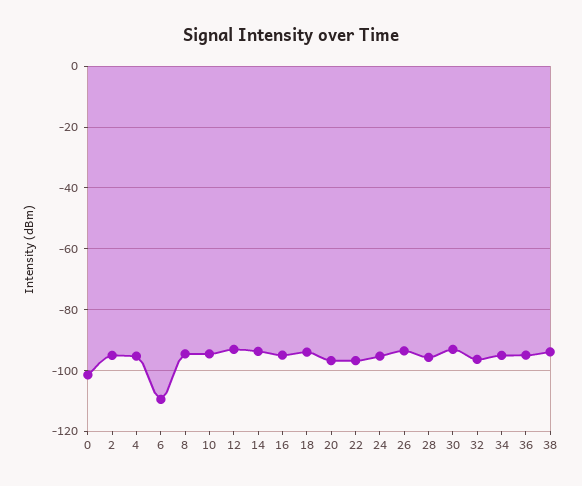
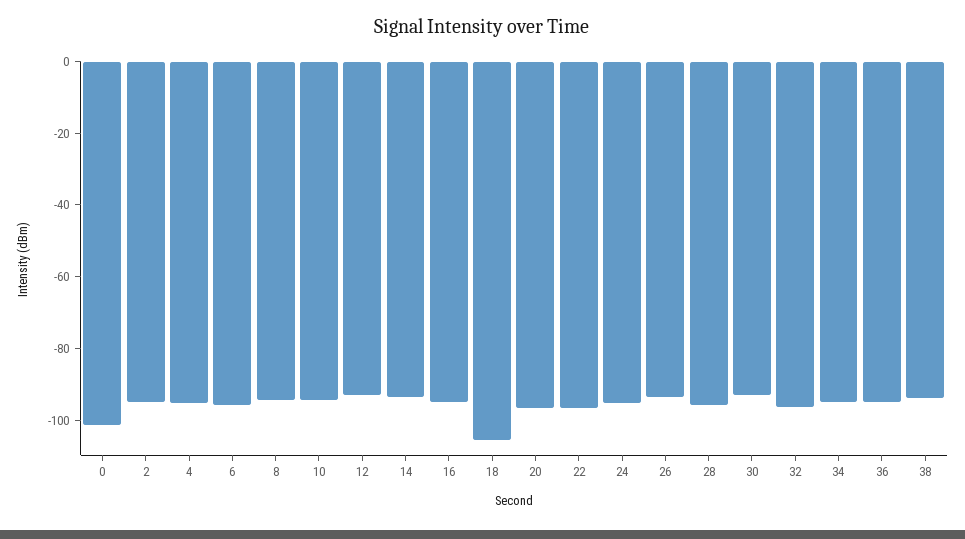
6: -110 -> -95
18: -94 -> -105

